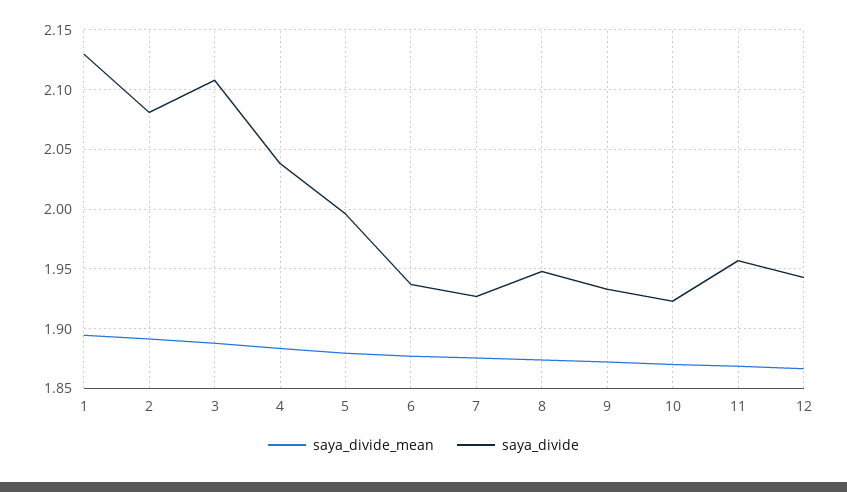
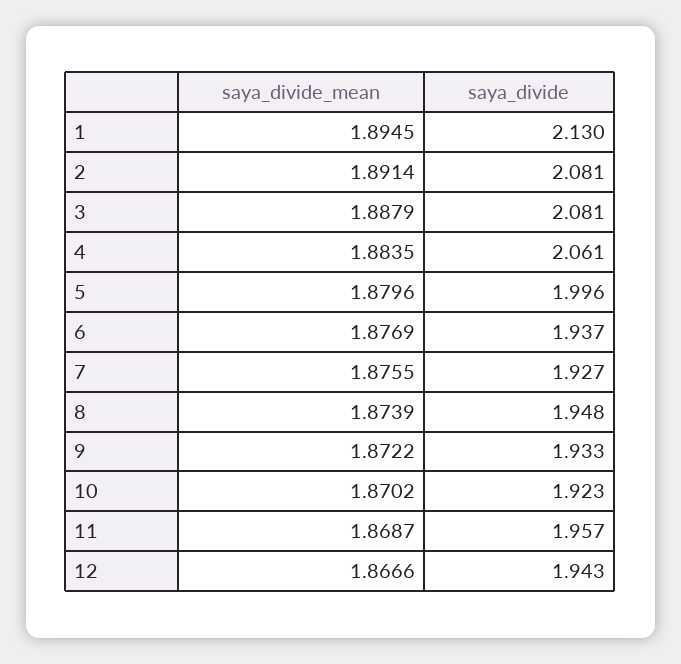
saya_divide, 3: 2.11 -> 2.081
saya_divide, 4: 2.04 -> 2.061

